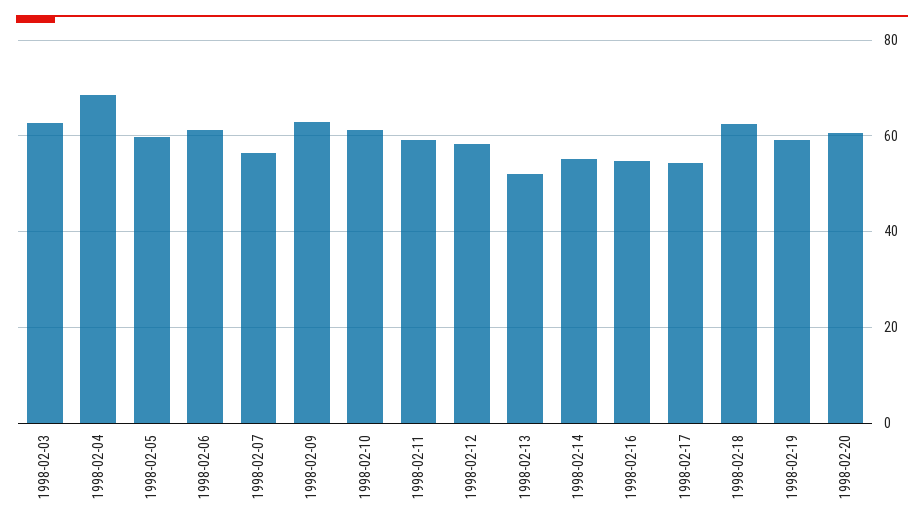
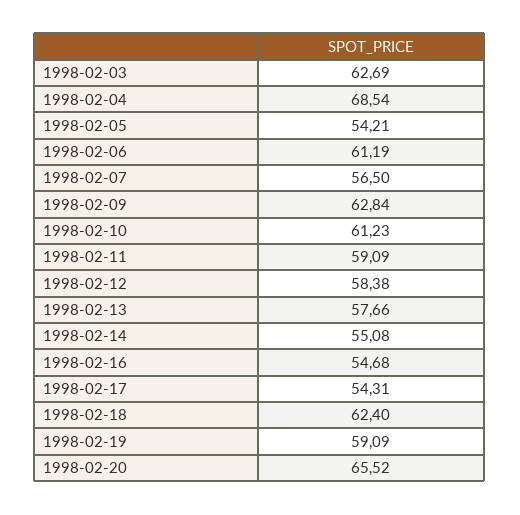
1998-02-05: 60 -> 54.21
1998-02-13: 52 -> 57.66
1998-02-20: 60 -> 65.52

